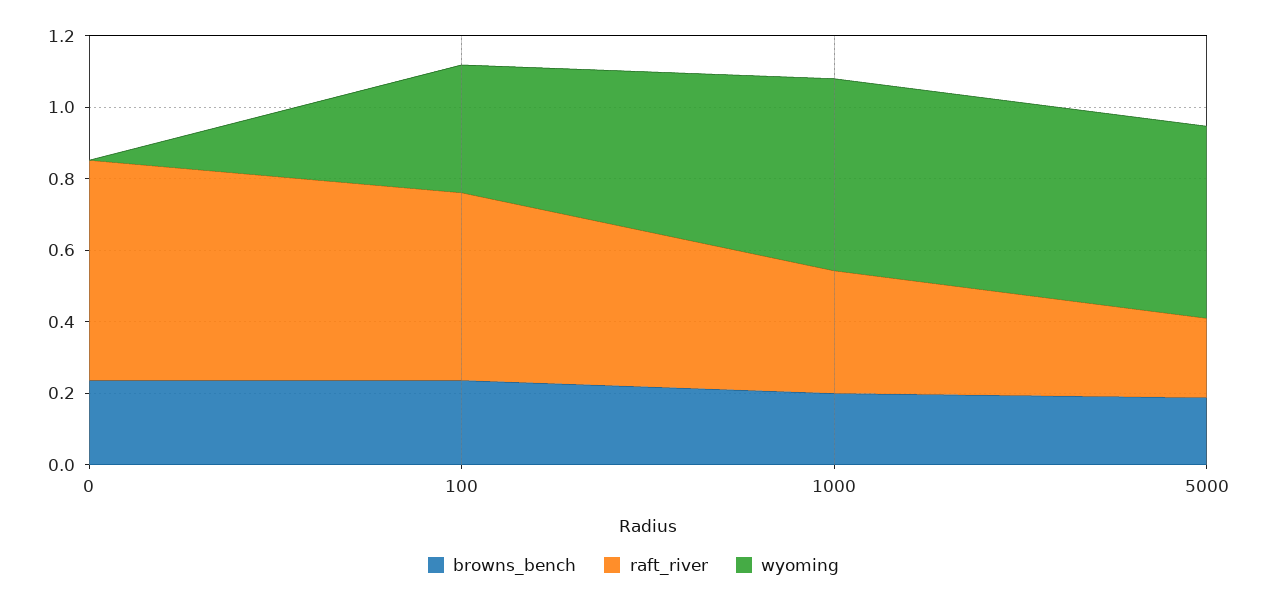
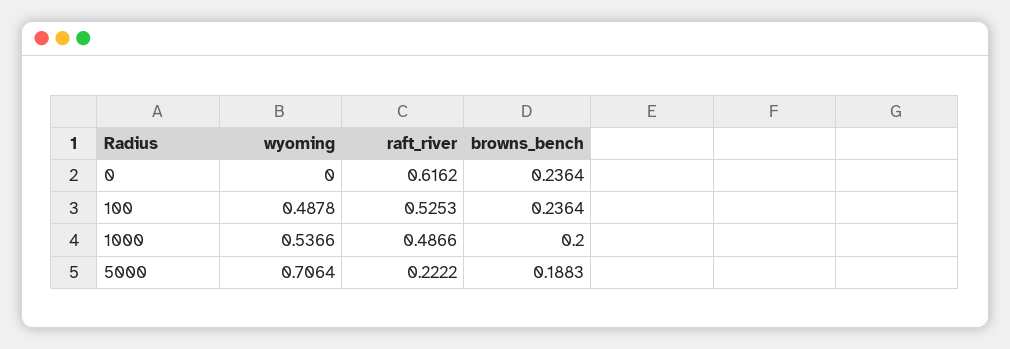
wyoming, 100: 0.35 -> 0.4878
raft_river, 1000: 0.35 -> 0.4866
wyoming, 5000: 0.55 -> 0.7064

